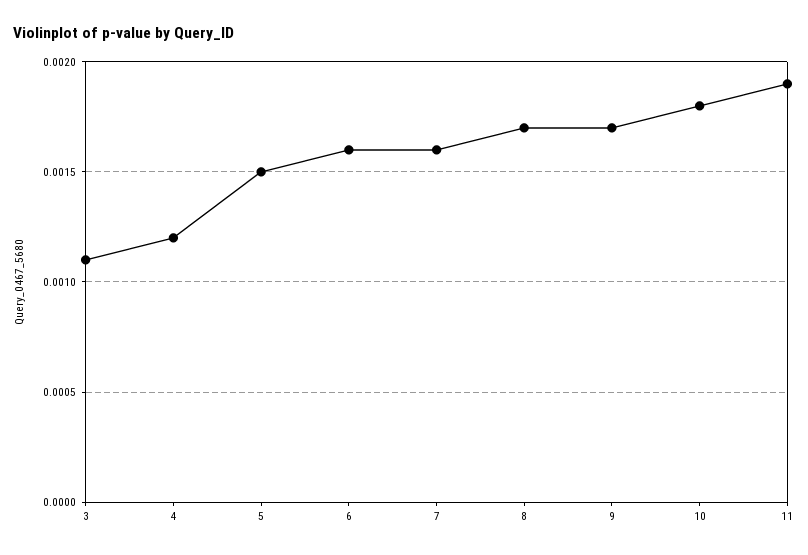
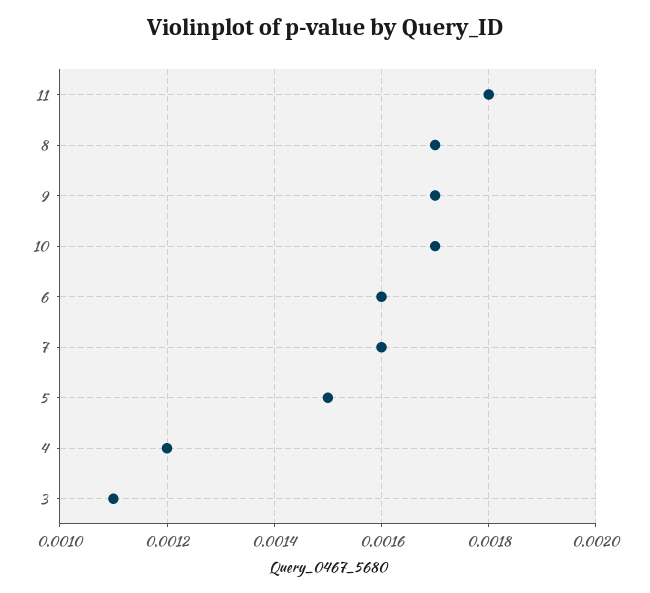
10: 0.0018 -> 0.0017
11: 0.0019 -> 0.0018

